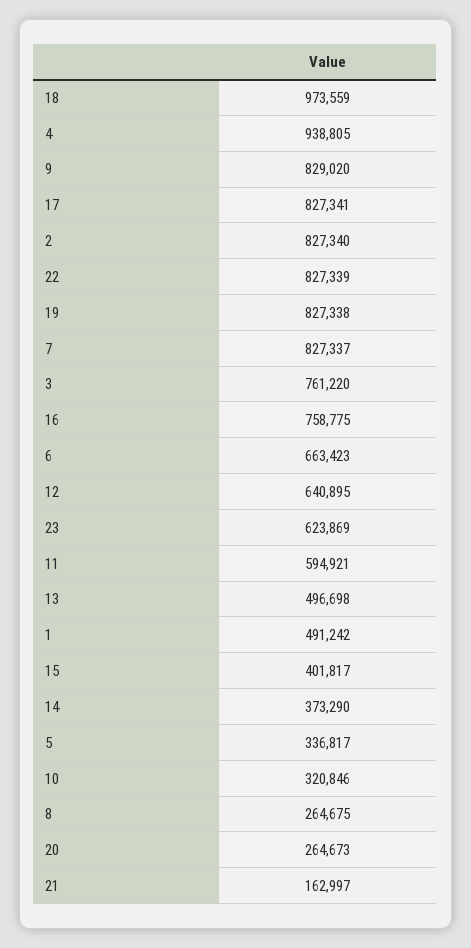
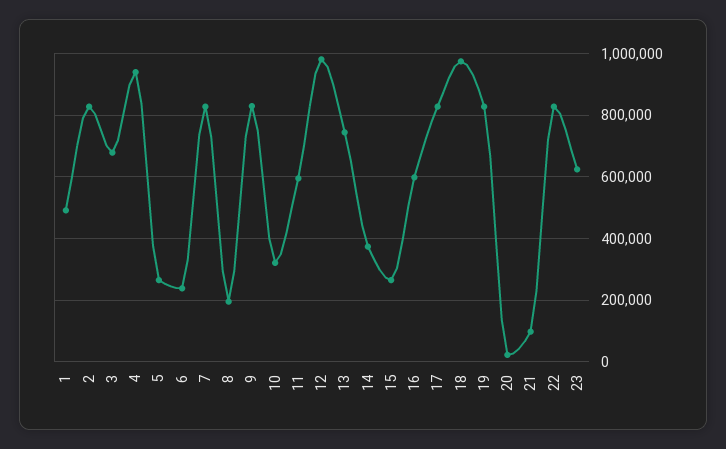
3: 761220 -> 680000
16: 758775 -> 600000
6: 663423 -> 240000
12: 640895 -> 980000
13: 496698 -> 740000
15: 401817 -> 260000
5: 336817 -> 260000
8: 264675 -> 200000
20: 264673 -> 20000
21: 162997 -> 100000

